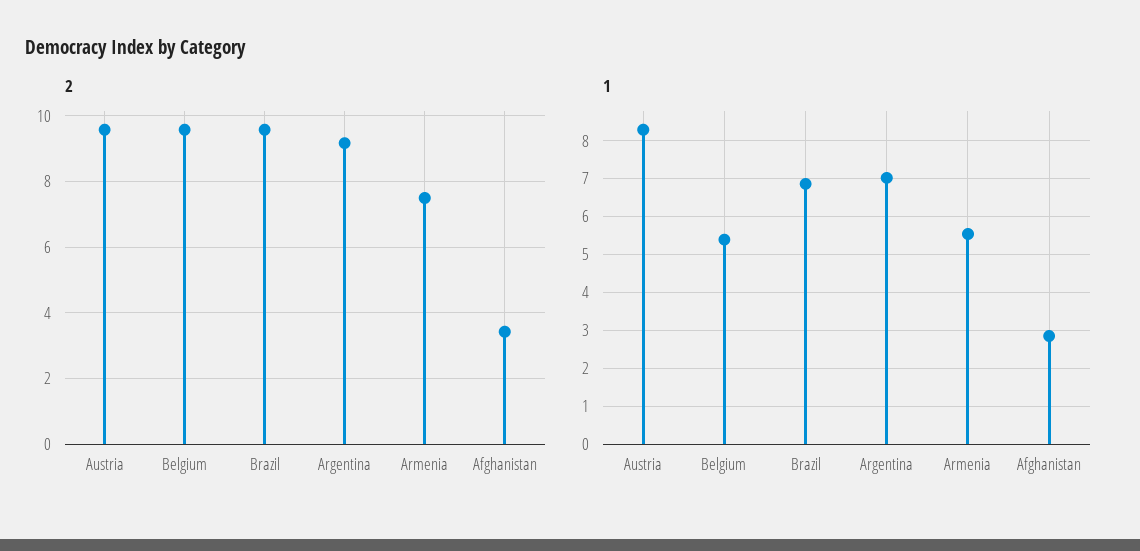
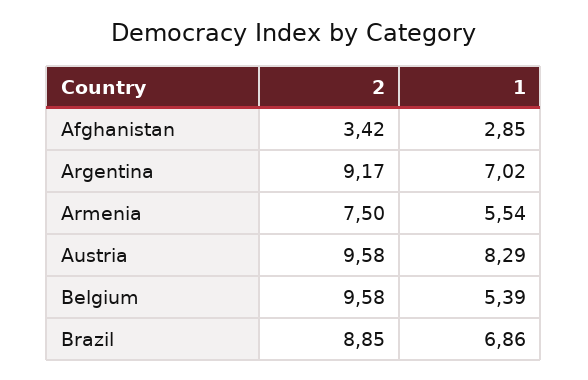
2, Brazil: 9.6 -> 8.85

